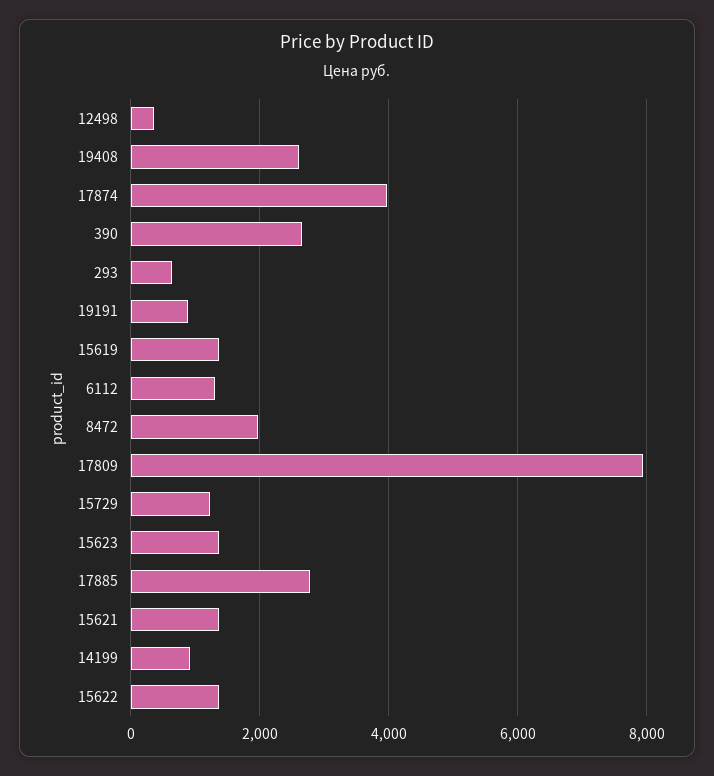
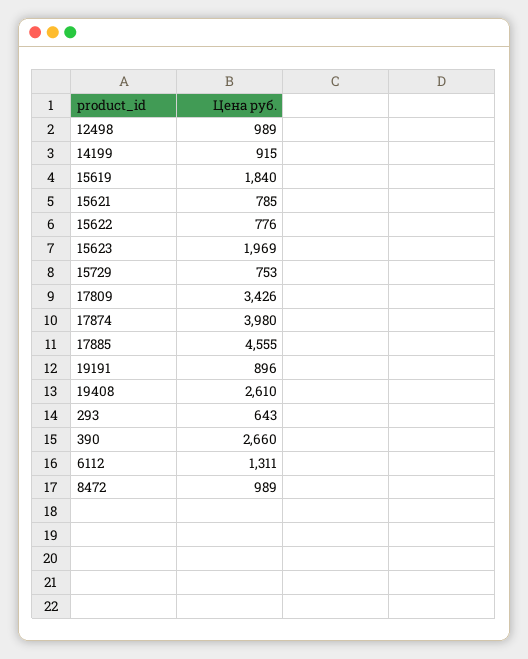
12498: 400 -> 989
15619: 1400 -> 1840
8472: 2000 -> 989
17809: 8000 -> 3426
15729: 1200 -> 753
15623: 1400 -> 1969
17885: 2800 -> 4555
15621: 1400 -> 785
15622: 1400 -> 776

